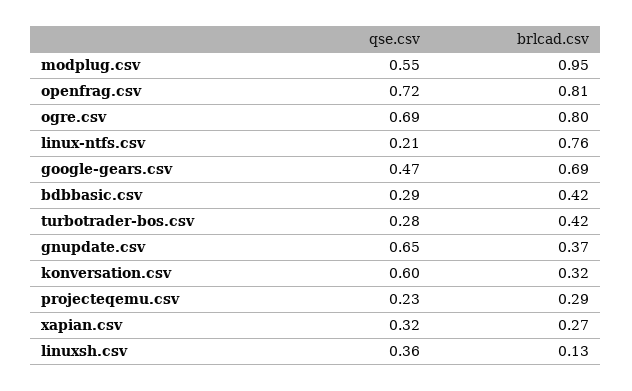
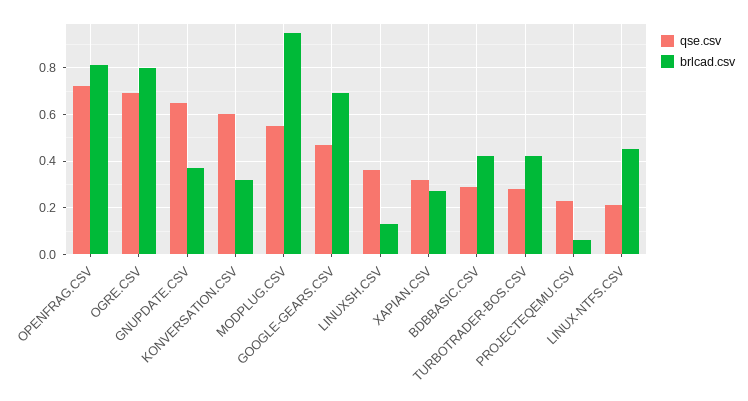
brlcad.csv, linux-ntfs.csv: 0.76 -> 0.45
brlcad.csv, projecteqemu.csv: 0.29 -> 0.05

